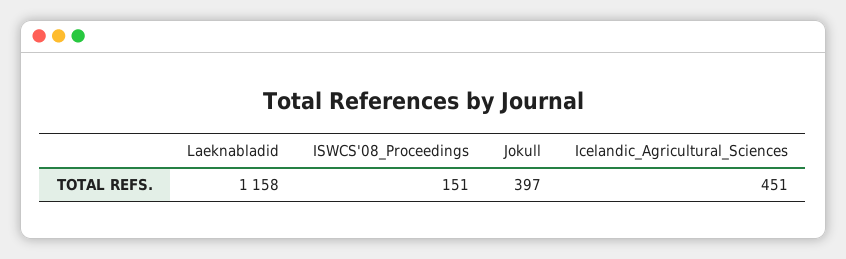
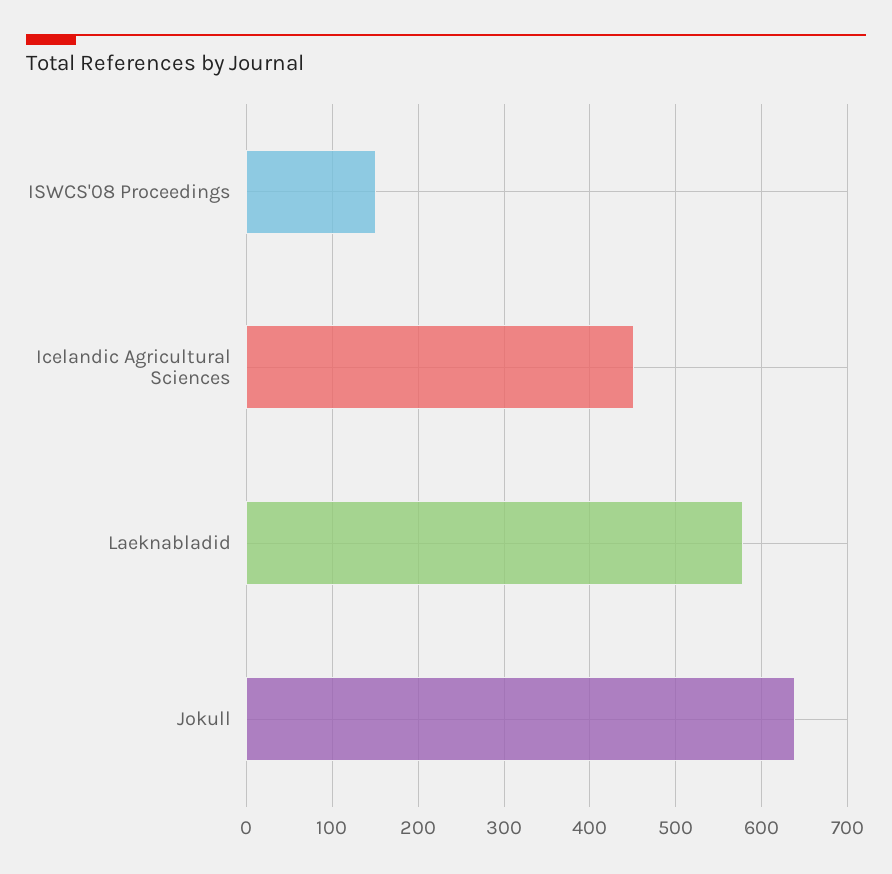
Laeknabladid: 1158 -> 580
Jokull: 397 -> 640

